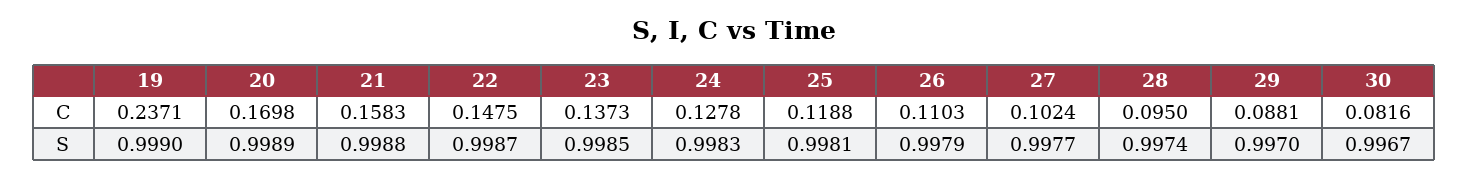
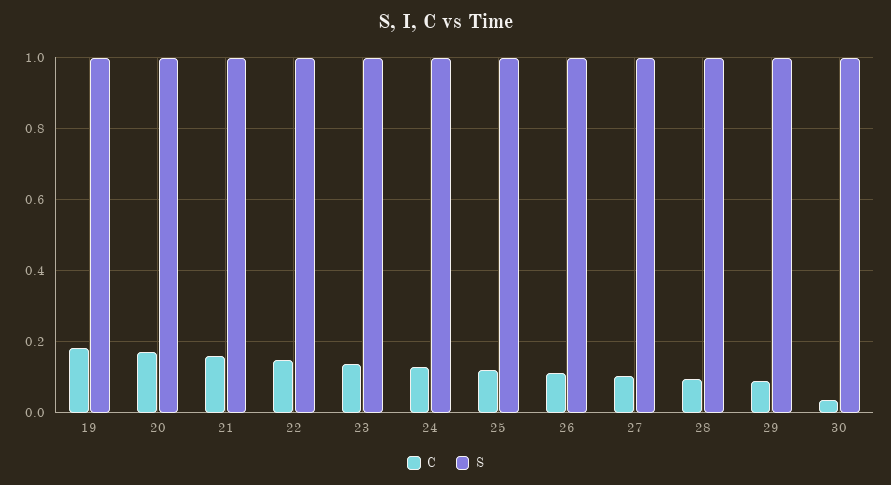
C, 19: 0.2371 -> 0.18
C, 30: 0.0816 -> 0.04

